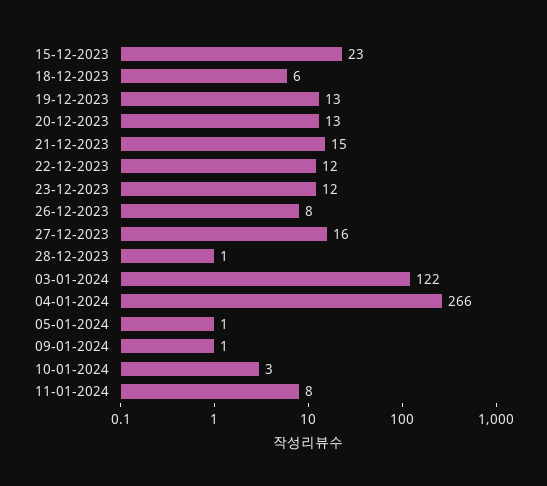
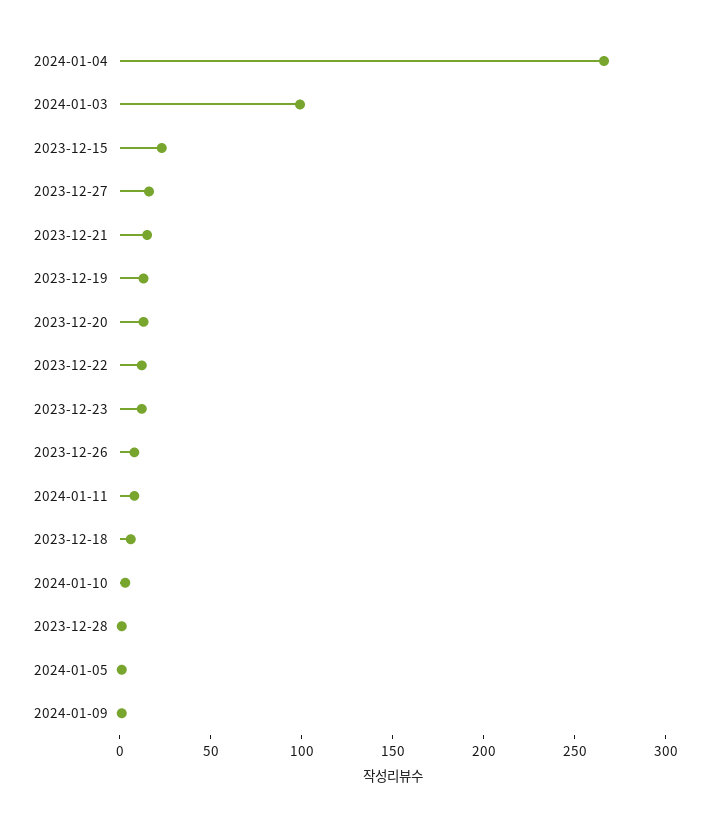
03-01-2024: 122 -> 100

